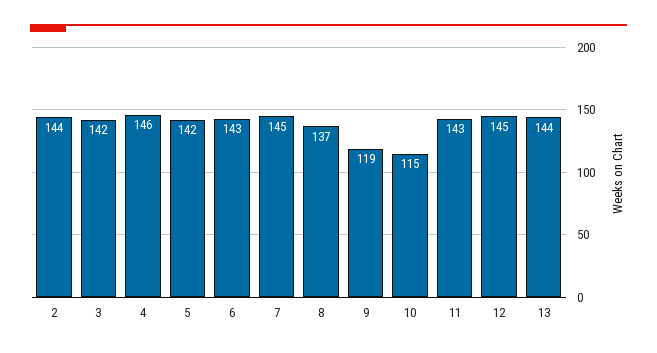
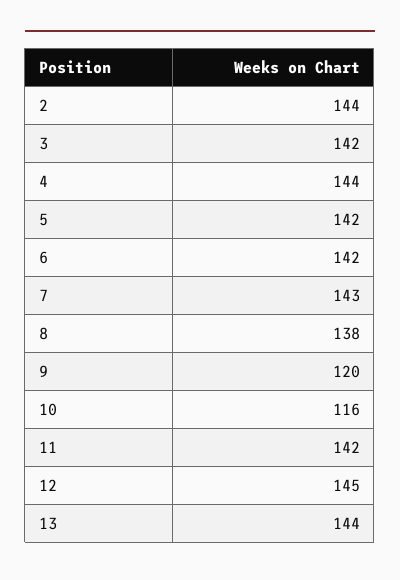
4: 146 -> 144
6: 143 -> 142
7: 145 -> 143
8: 137 -> 138
9: 119 -> 120
10: 115 -> 116
11: 143 -> 142

